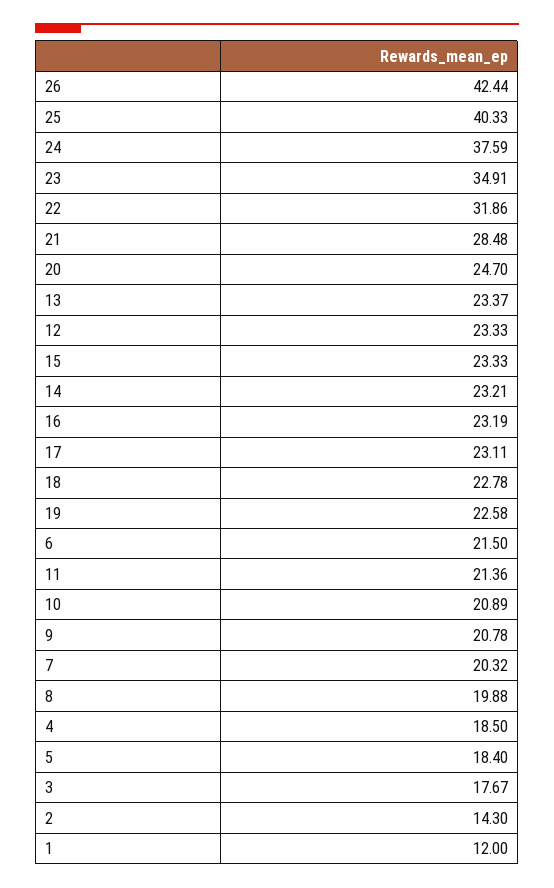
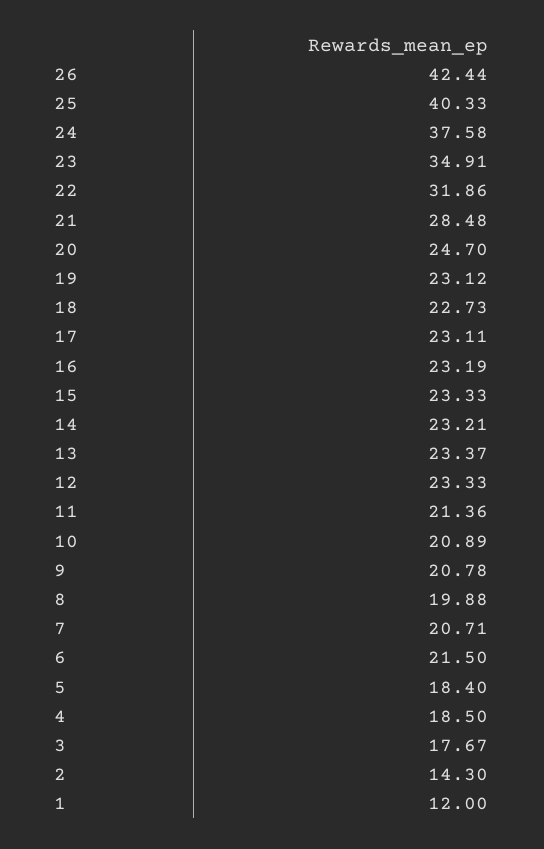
24: 37.59 -> 37.58
18: 22.78 -> 22.73
19: 22.58 -> 23.12
7: 20.32 -> 20.71

